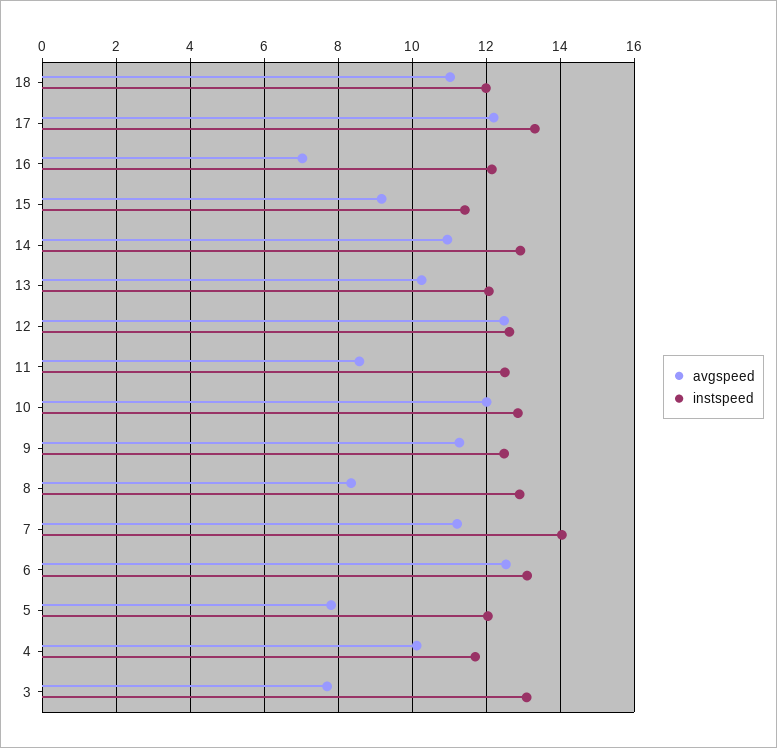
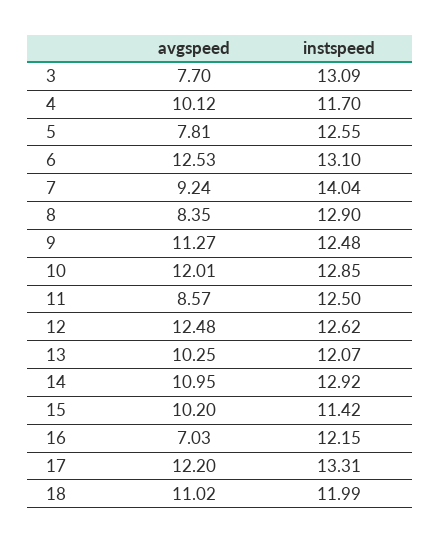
avgspeed, 15: 9.2 -> 10.2
avgspeed, 7: 11.2 -> 9.24
instspeed, 5: 12 -> 12.55

